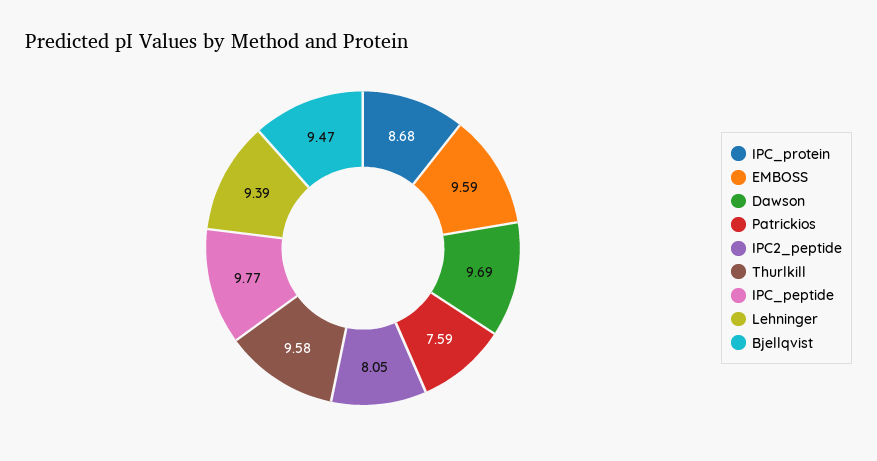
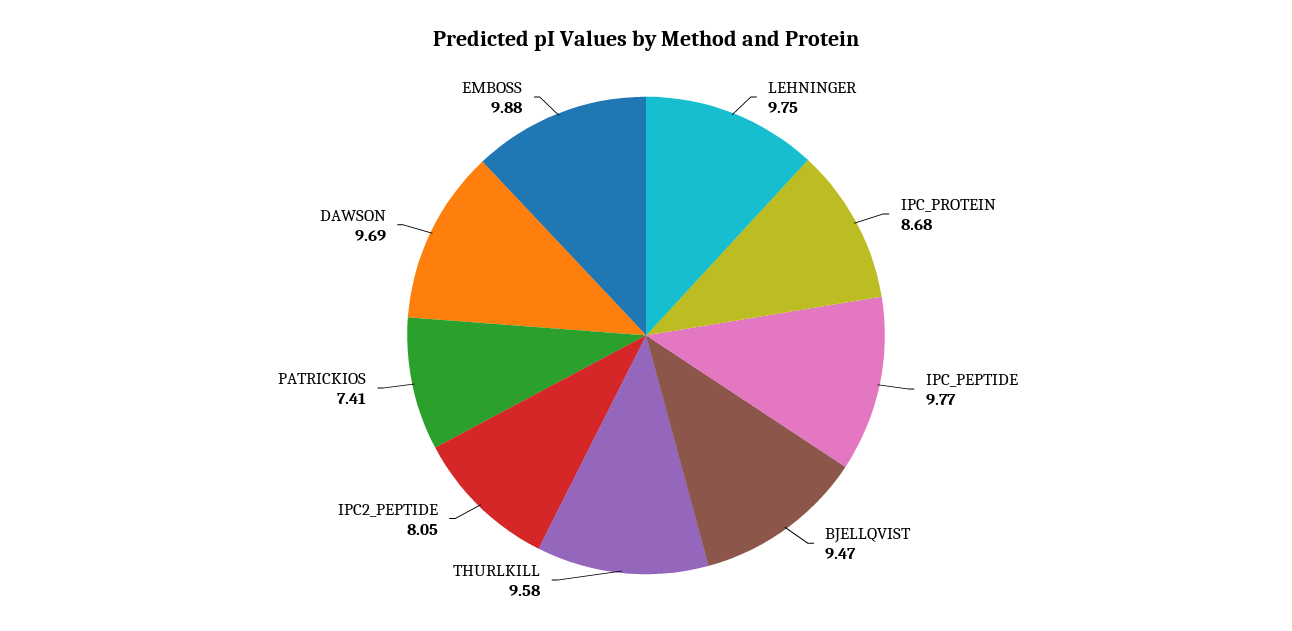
EMBOSS: 9.59 -> 9.88
Patrickios: 7.59 -> 7.41
Lehninger: 9.39 -> 9.75

